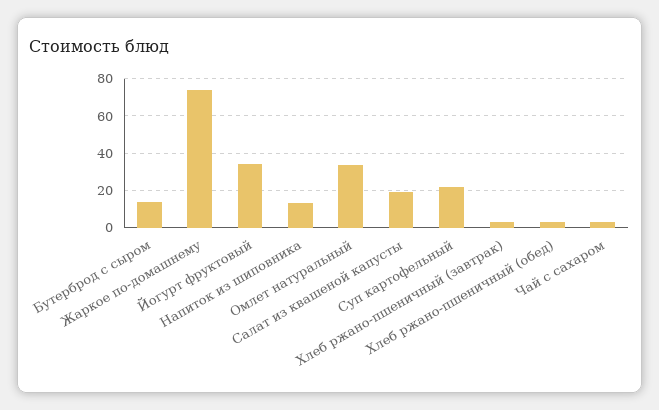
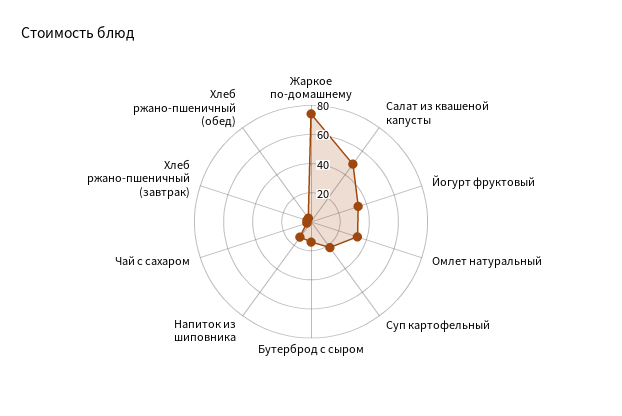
Салат из квашеной капусты: 20 -> 50

